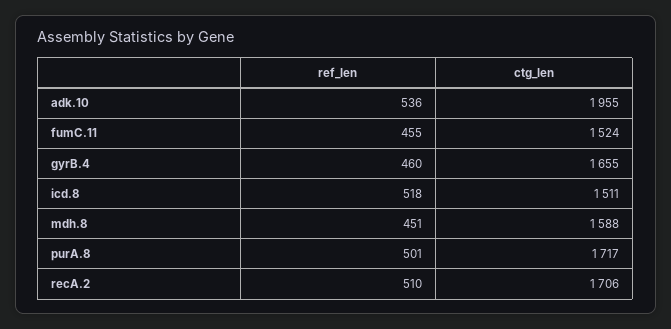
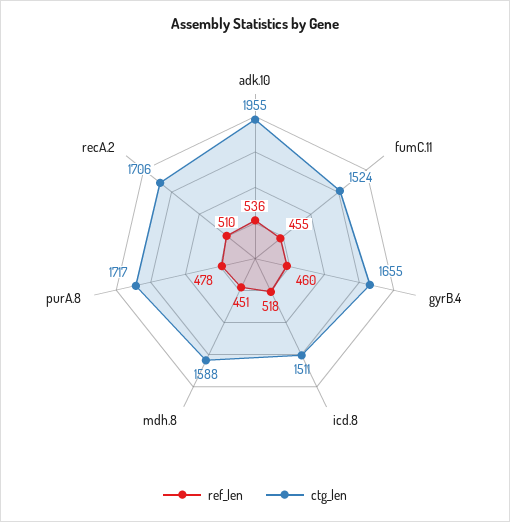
ref_len, purA.8: 501 -> 478

